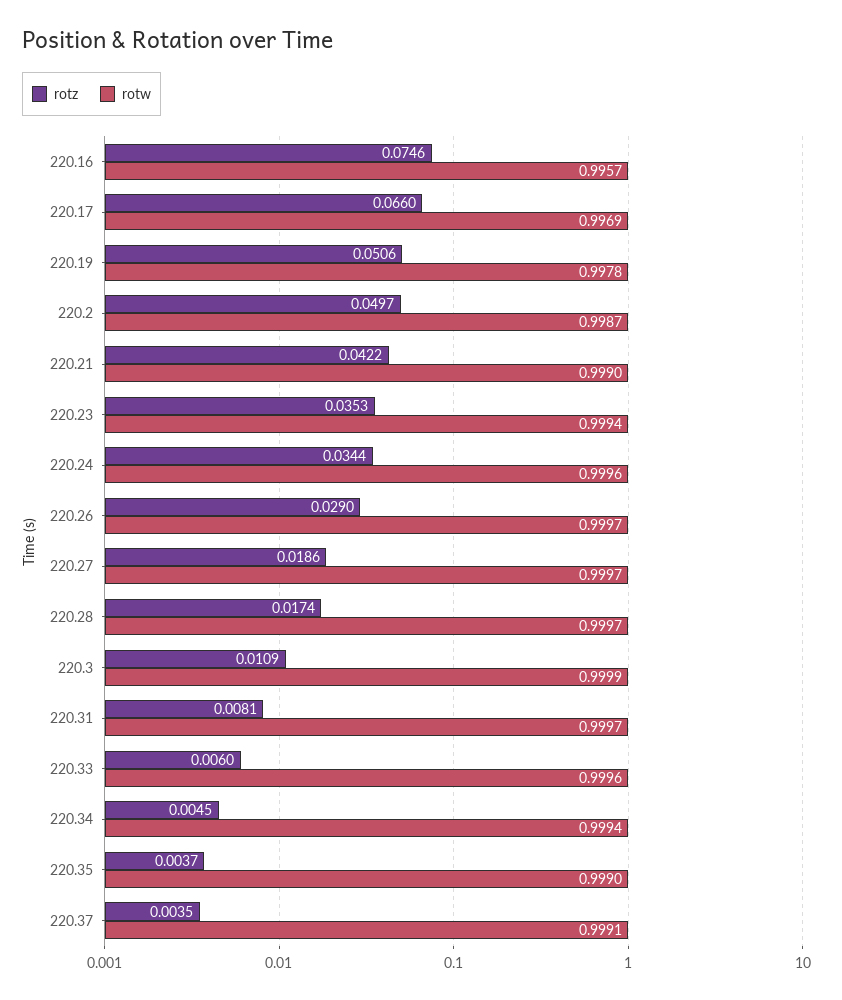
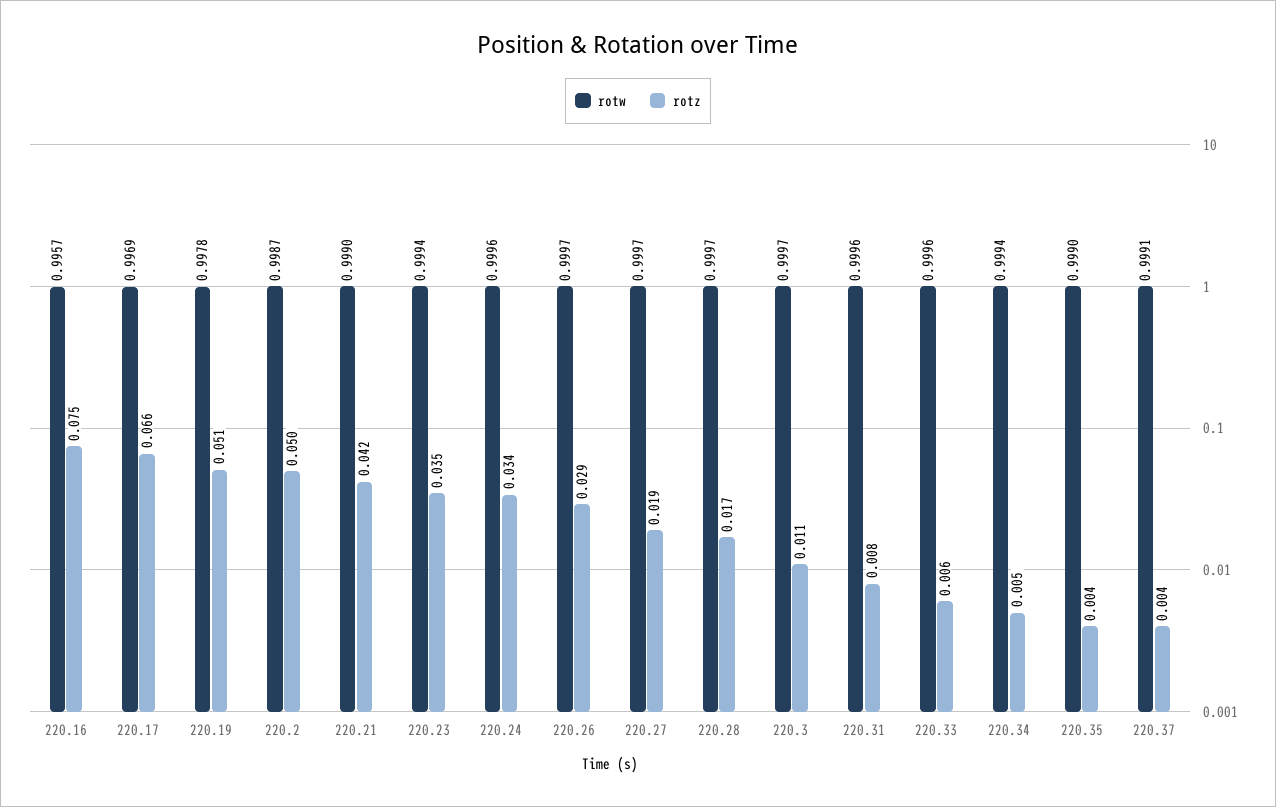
rotw, 220.3: 0.9999 -> 0.9997
rotw, 220.31: 0.9997 -> 0.9996

